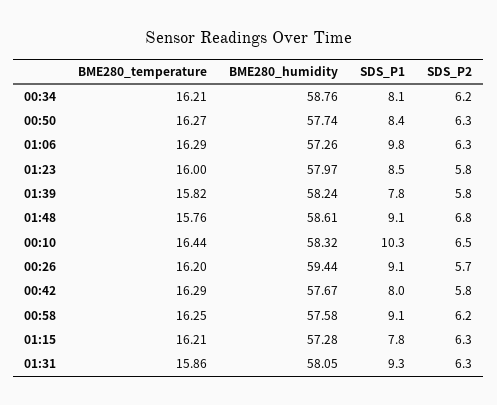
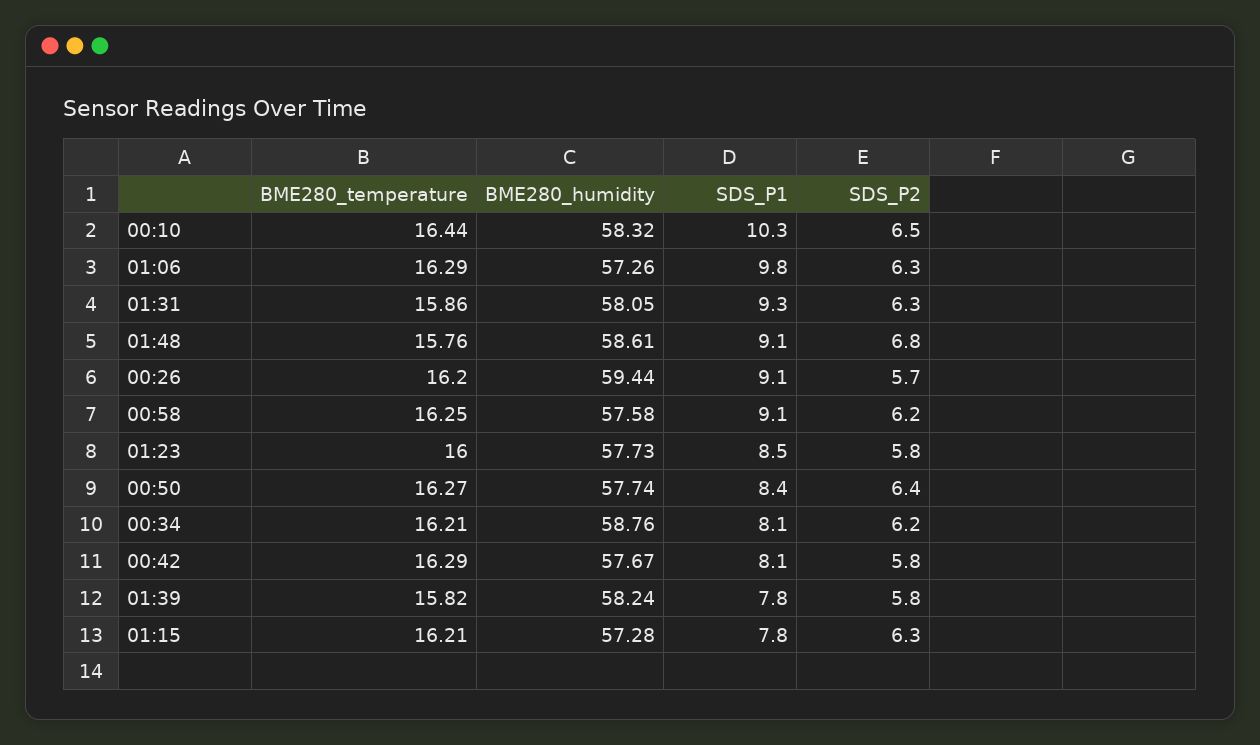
SDS_P2, 00:50: 6.3 -> 6.4
BME280_humidity, 01:23: 57.97 -> 57.73
SDS_P1, 00:42: 8 -> 8.1

